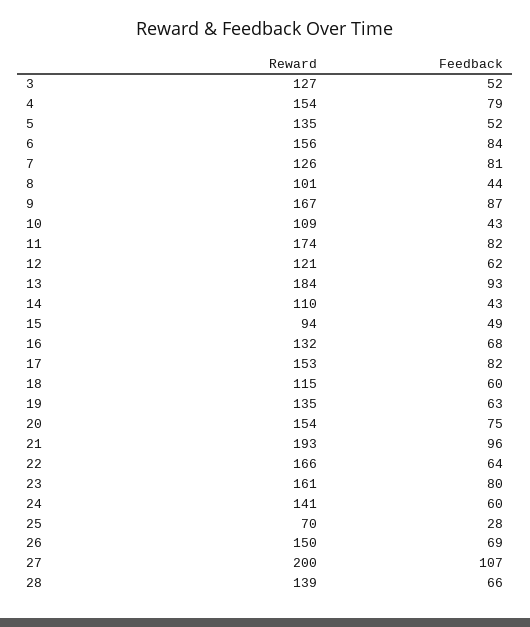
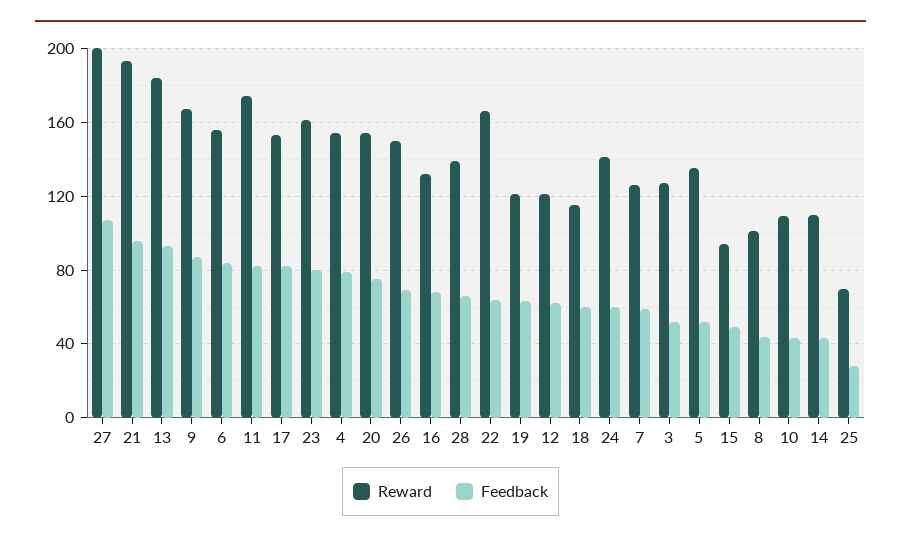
Feedback, 7: 81 -> 60
Reward, 19: 135 -> 120

